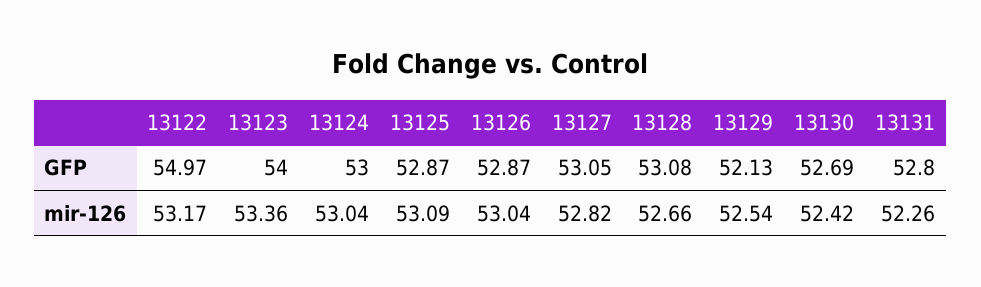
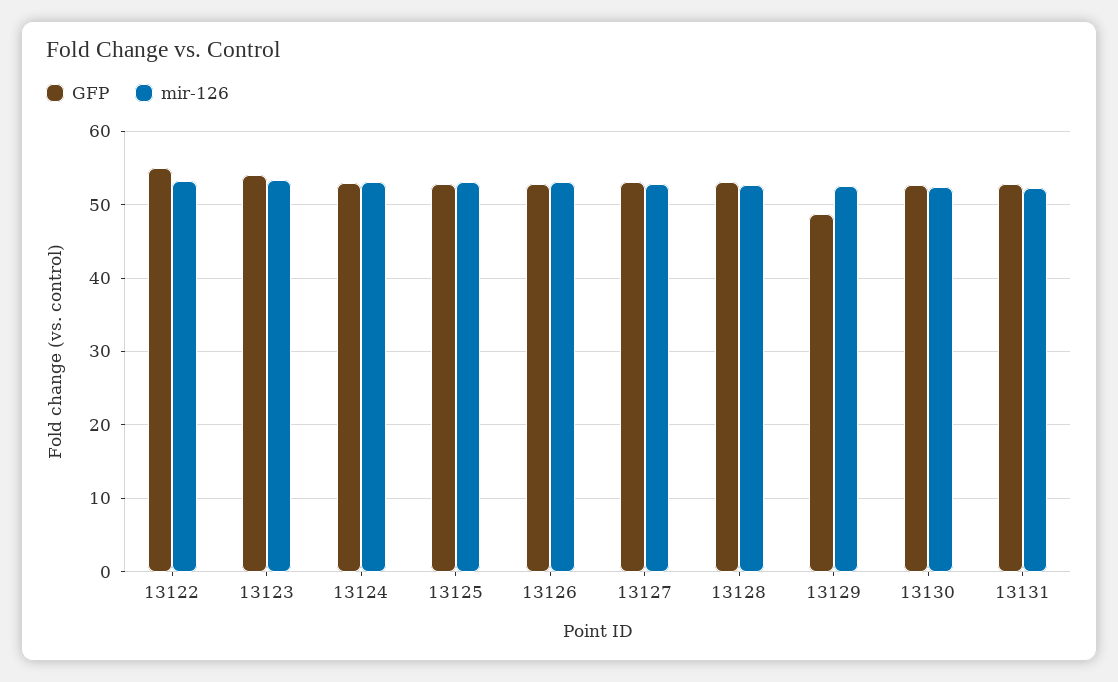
GFP, 13129: 52.13 -> 49

